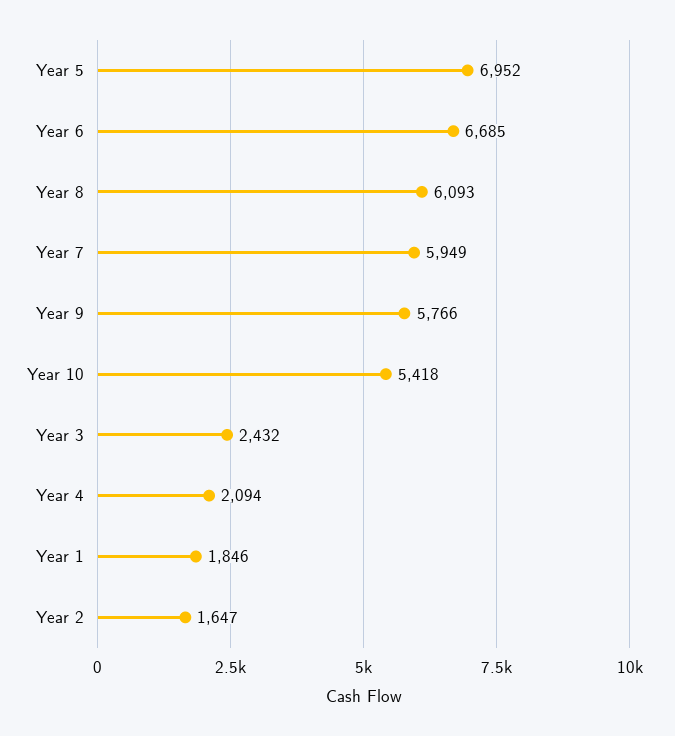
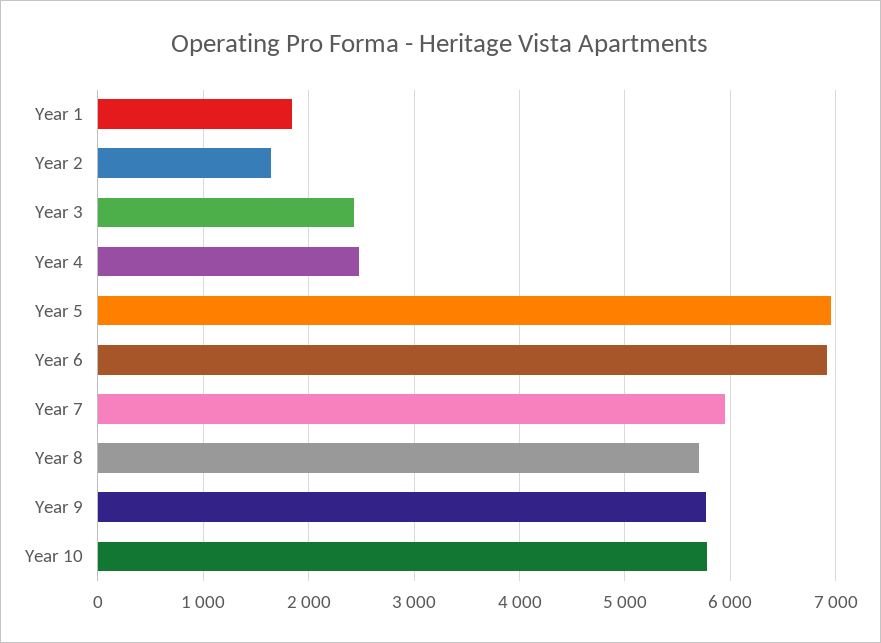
Year 6: 6685 -> 6900
Year 8: 6093 -> 5700
Year 10: 5418 -> 5800
Year 4: 2094 -> 2500

